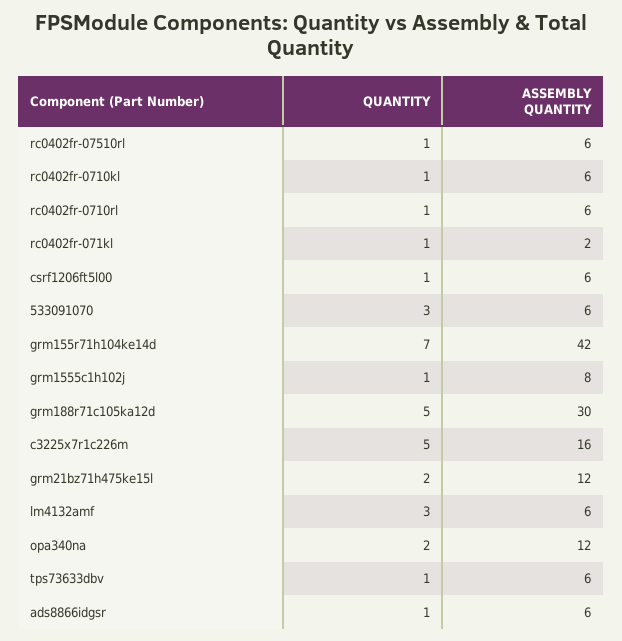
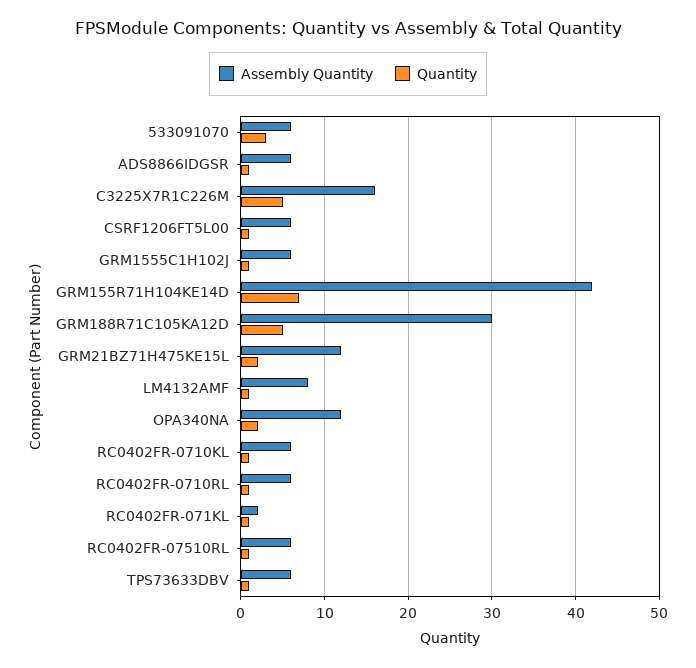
ASSEMBLY QUANTITY, grm1555c1h102j: 8 -> 6
QUANTITY, lm4132amf: 3 -> 1
ASSEMBLY QUANTITY, lm4132amf: 6 -> 8

